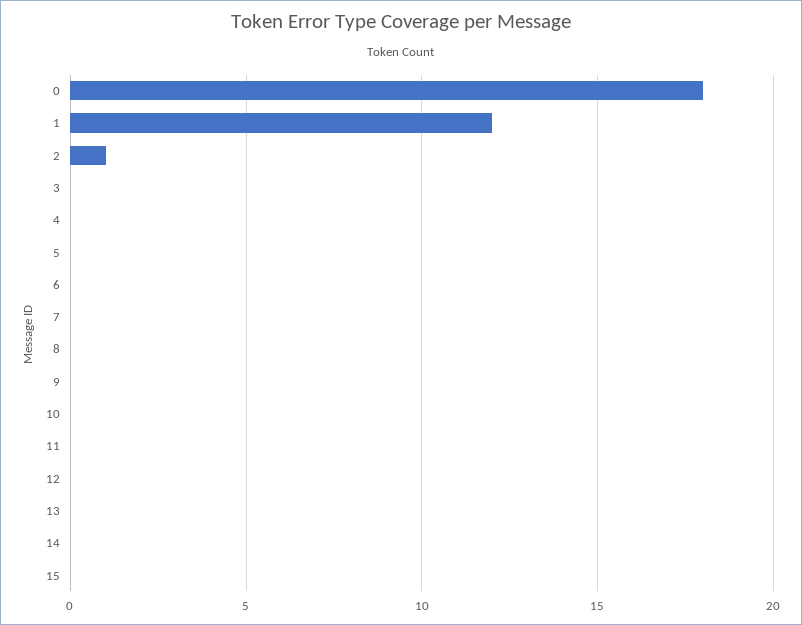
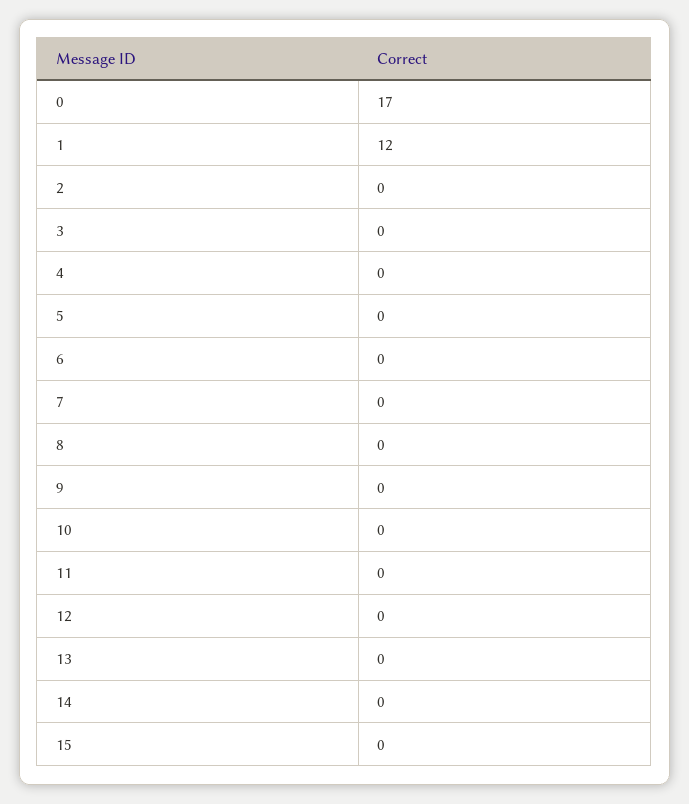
0: 18 -> 17
2: 1 -> 0

